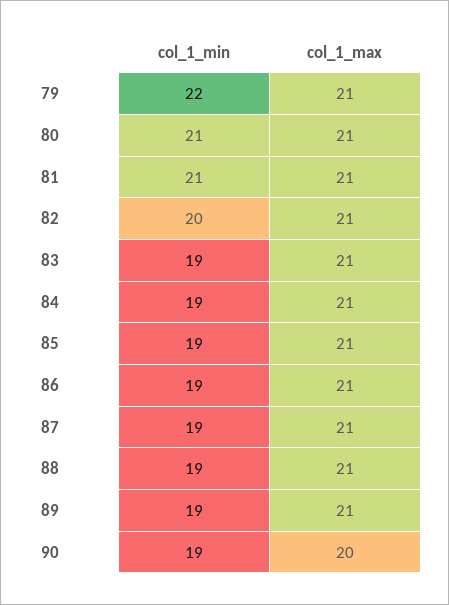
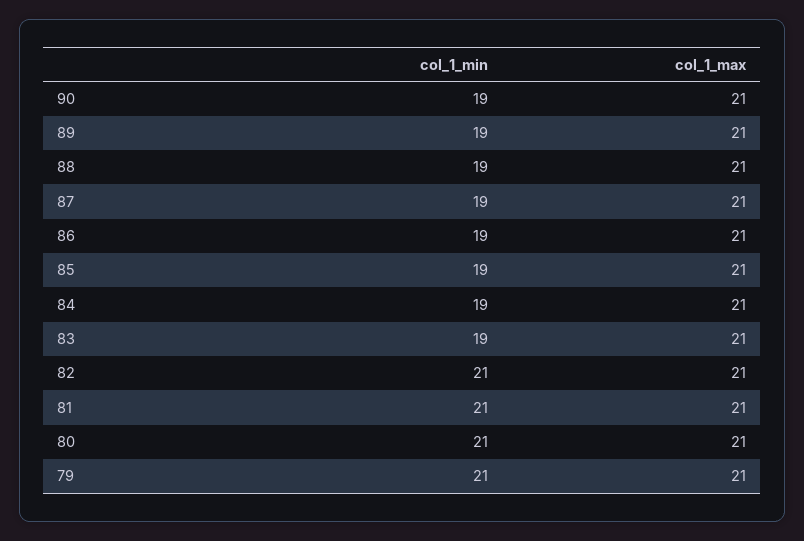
col_1_min, 79: 22 -> 21
col_1_min, 82: 20 -> 21
col_1_max, 90: 20 -> 21

